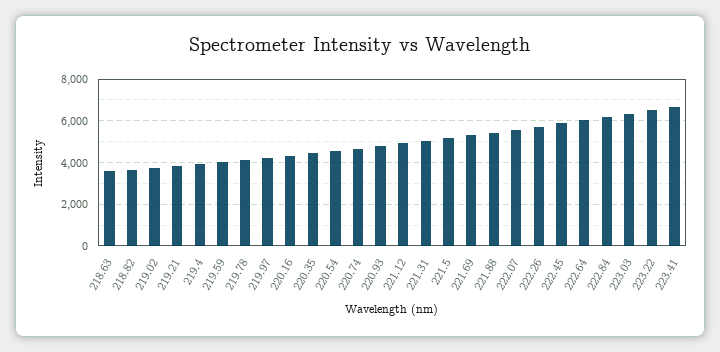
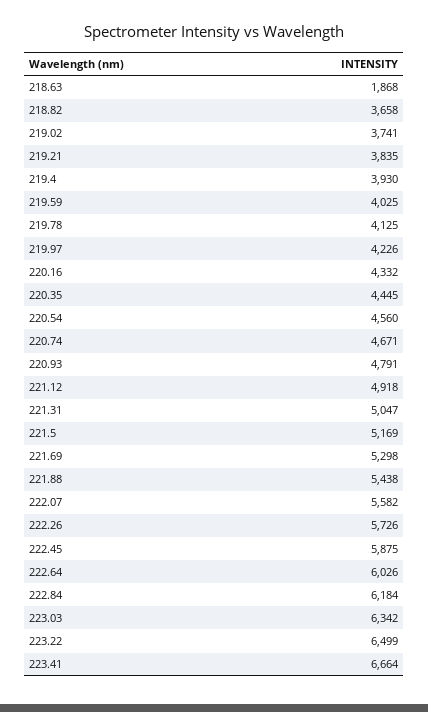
218.63: 3500 -> 1868

